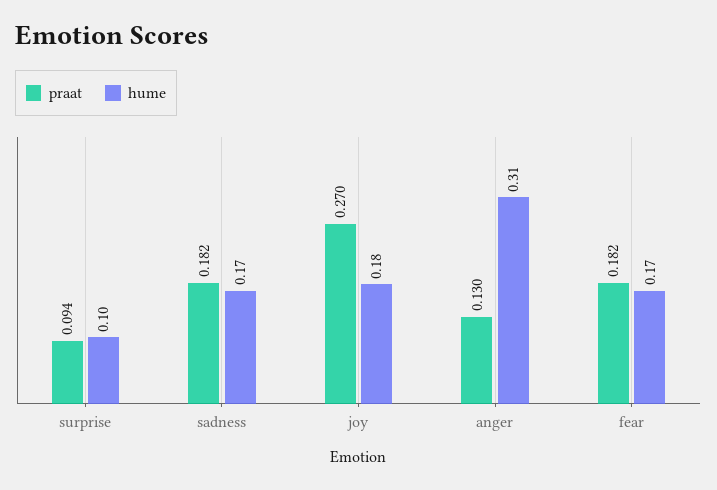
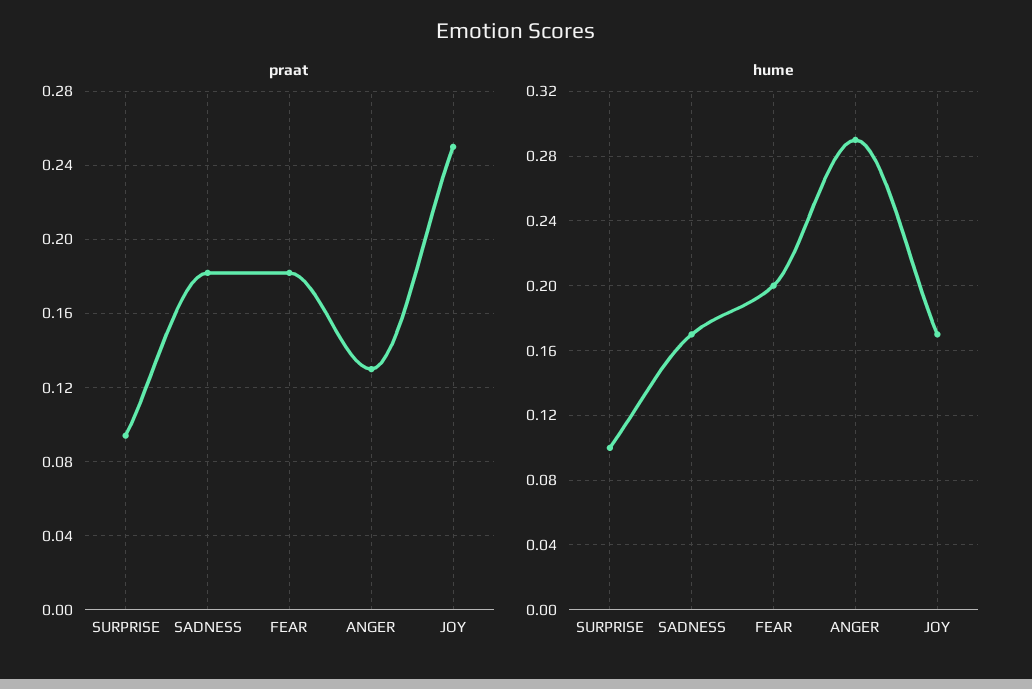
praat, joy: 0.27 -> 0.25
hume, joy: 0.18 -> 0.17
hume, anger: 0.31 -> 0.29
hume, fear: 0.17 -> 0.2

